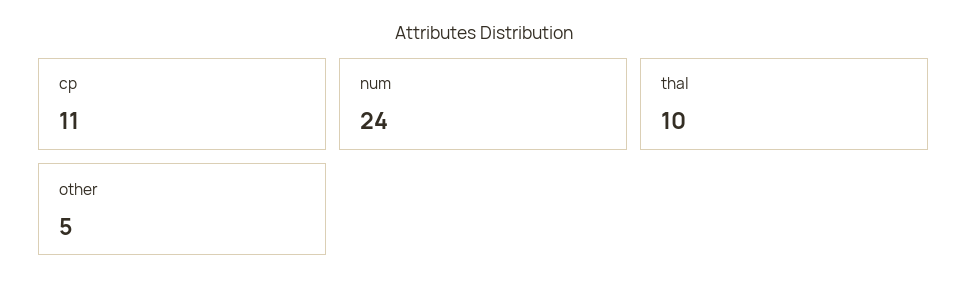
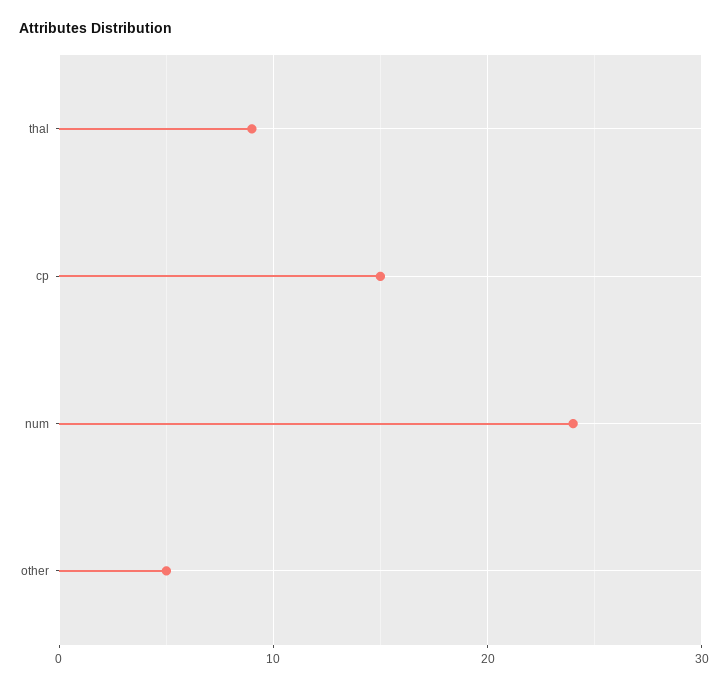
cp: 11 -> 15
thal: 10 -> 9

